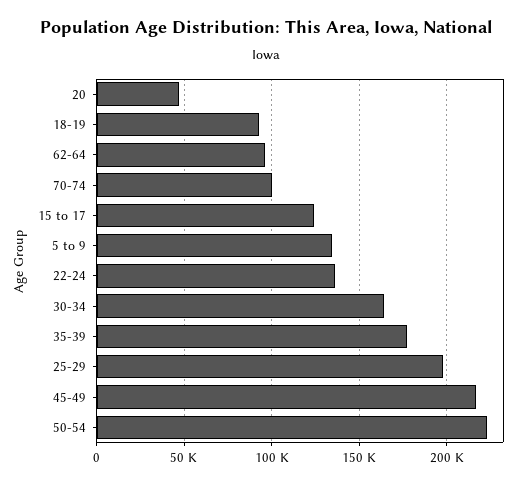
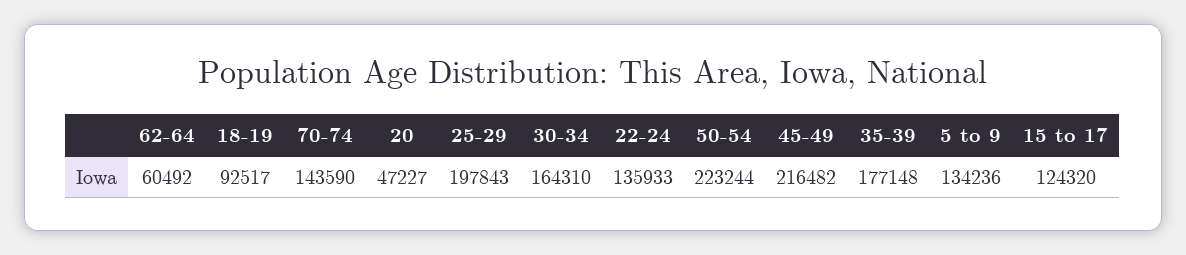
62-64: 95000 -> 60492
70-74: 100000 -> 143590

